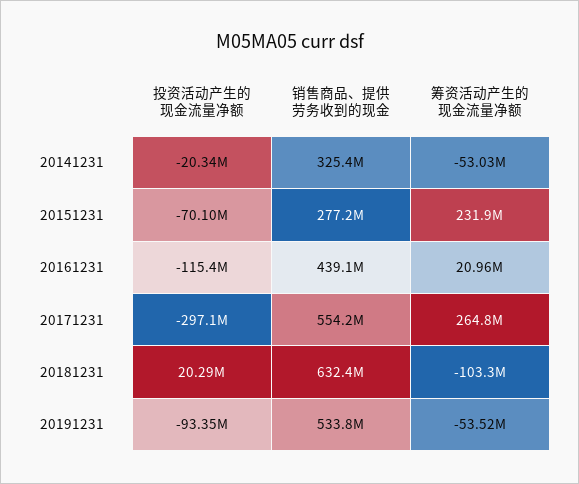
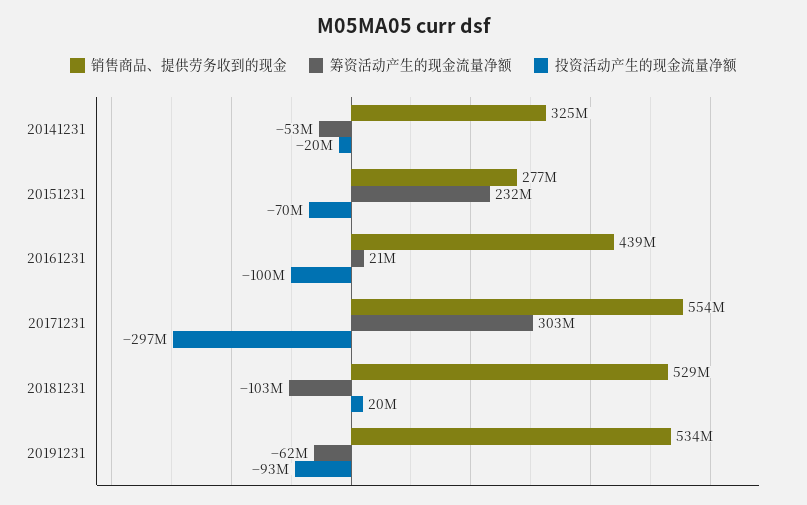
投资活动产生的现金流量净额, 20161231: -115400000 -> -100000000
筹资活动产生的现金流量净额, 20171231: 264800000 -> 303000000
销售商品、提供劳务收到的现金, 20181231: 632400000 -> 529000000
筹资活动产生的现金流量净额, 20191231: -53520000 -> -62000000

